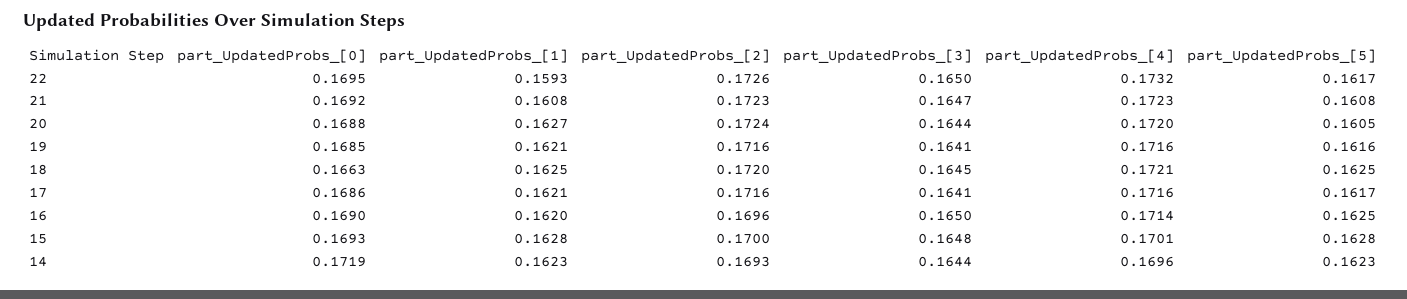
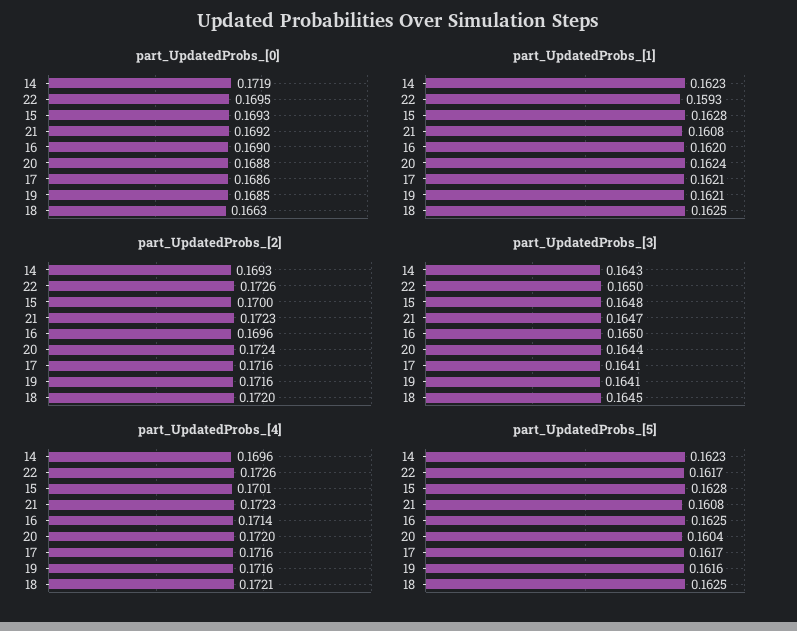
part_UpdatedProbs_[4], 22: 0.1732 -> 0.1726
part_UpdatedProbs_[1], 20: 0.1627 -> 0.1624
part_UpdatedProbs_[5], 20: 0.1605 -> 0.1604
part_UpdatedProbs_[3], 14: 0.1644 -> 0.1643

